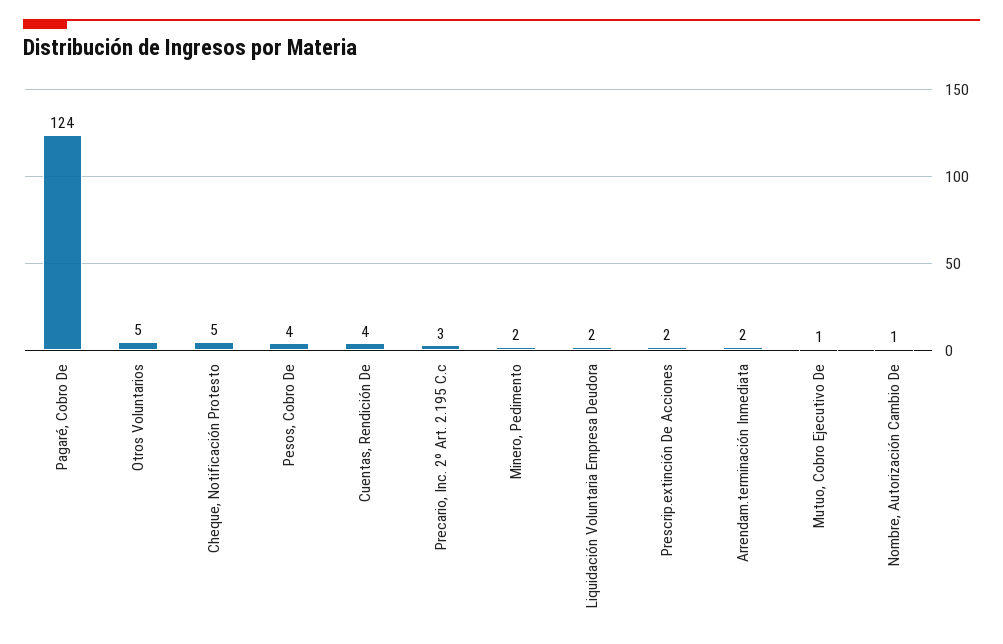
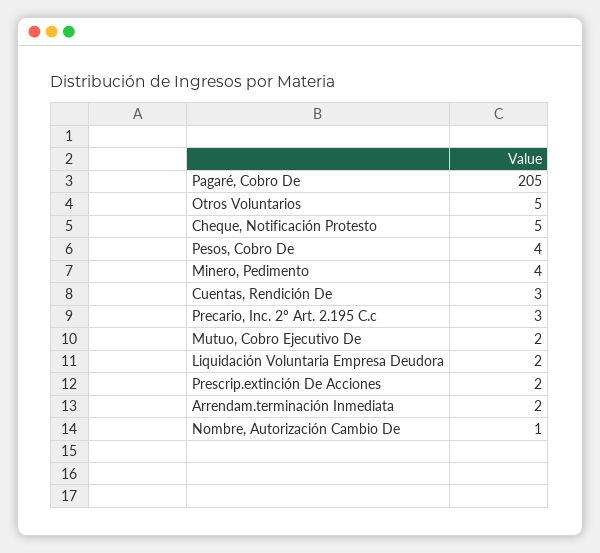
Pagaré, Cobro De: 124 -> 205
Cuentas, Rendición De: 4 -> 3
Minero, Pedimento: 2 -> 4
Mutuo, Cobro Ejecutivo De: 1 -> 2

